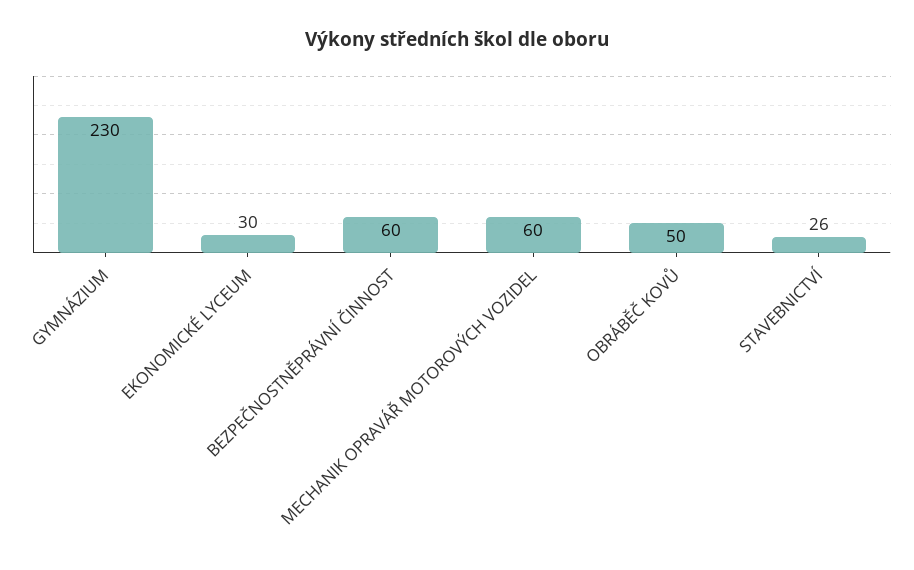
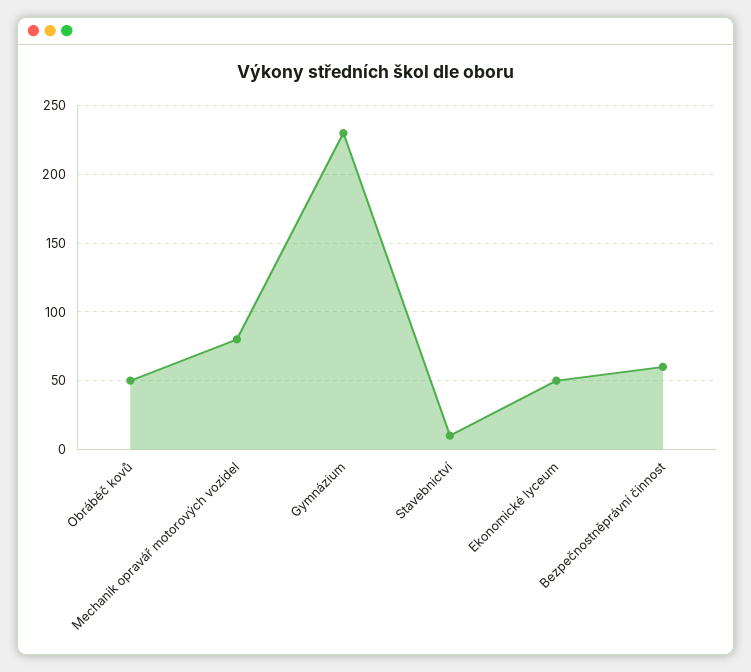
EKONOMICKÉ LYCEUM: 30 -> 50
MECHANIK OPRAVÁŘ MOTOROVÝCH VOZIDEL: 60 -> 80
STAVEBNICTVÍ: 26 -> 10

